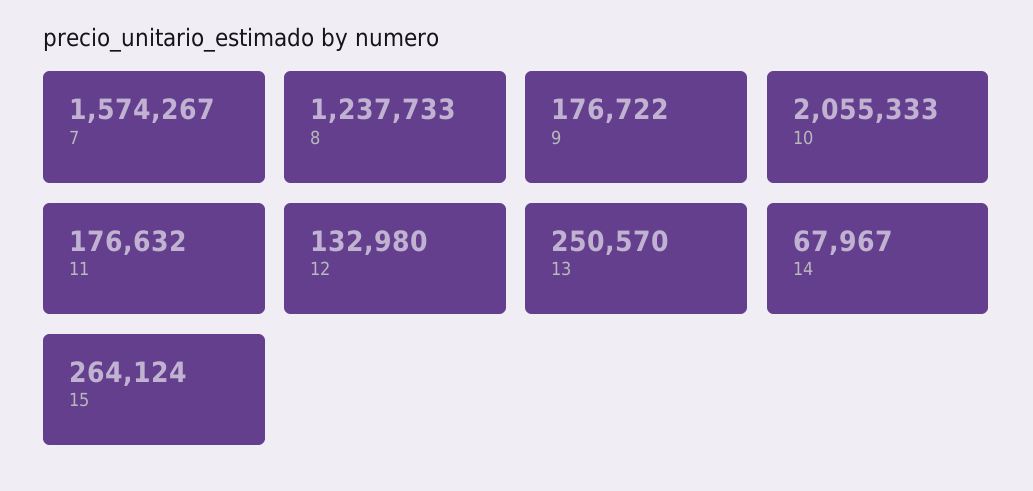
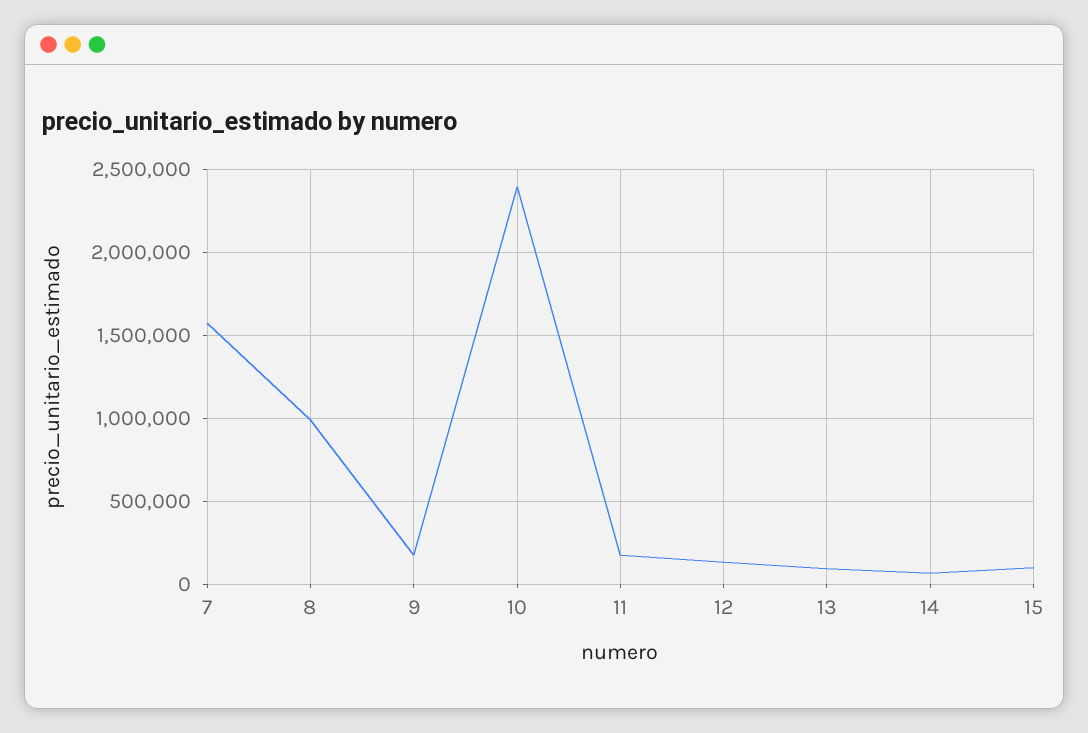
8: 1237733 -> 1000000
10: 2055333 -> 2400000
13: 250570 -> 100000
15: 264124 -> 100000

